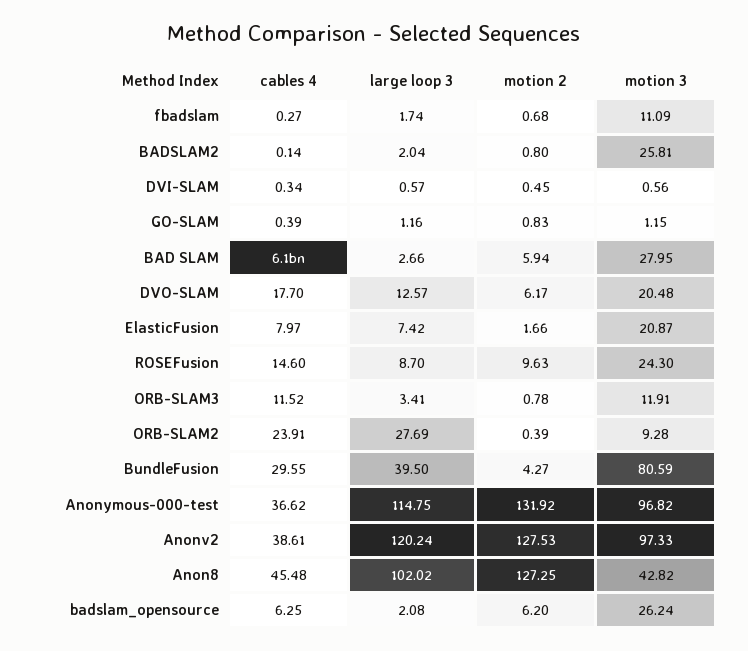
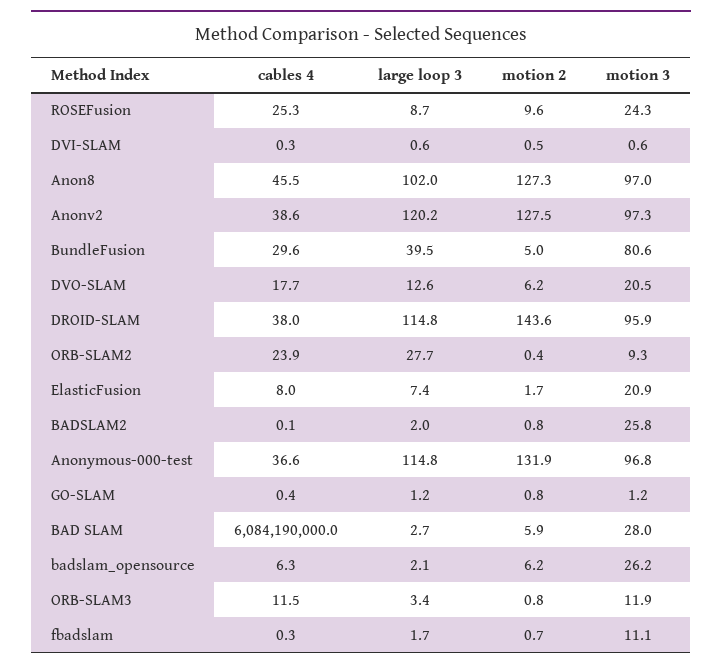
cables 4, ROSEFusion: 14.6 -> 25.3
motion 2, BundleFusion: 4.27 -> 5
motion 3, Anon8: 42.82 -> 97
cables 4, DROID-SLAM: none -> 38
large loop 3, DROID-SLAM: none -> 114.8
motion 2, DROID-SLAM: none -> 143.6
motion 3, DROID-SLAM: none -> 95.9

